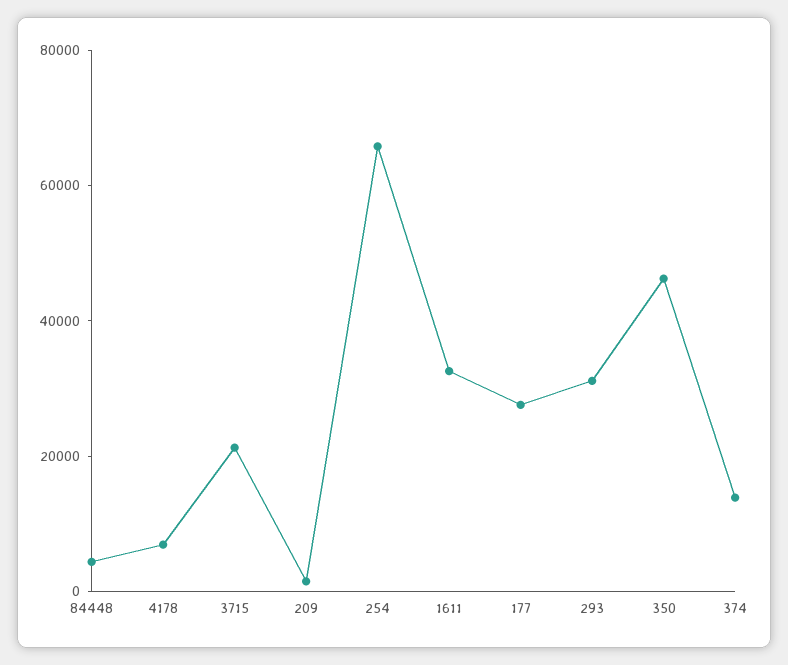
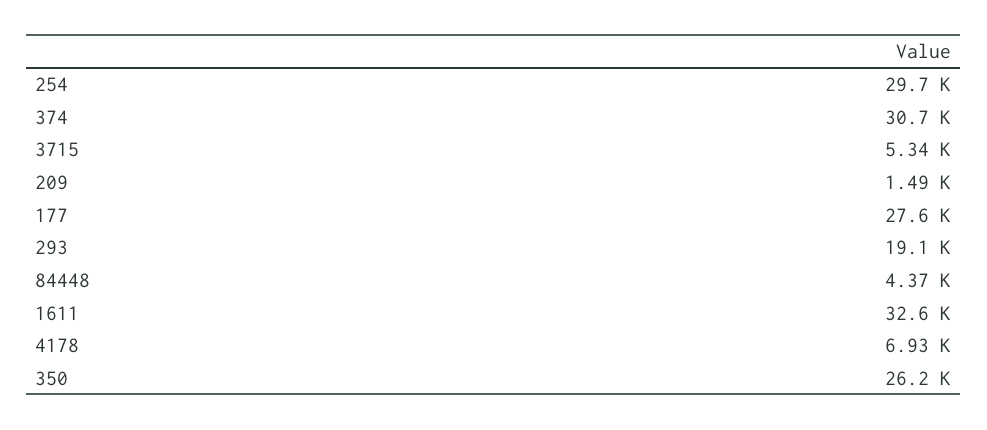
3715: 20000 -> 5340
254: 65000 -> 29700
293: 30000 -> 19100
350: 45000 -> 26200
374: 15000 -> 30700

